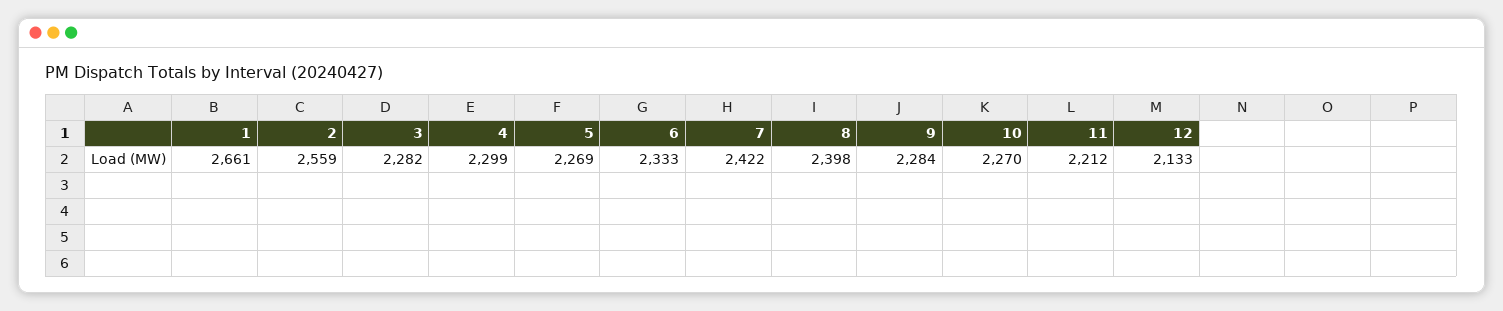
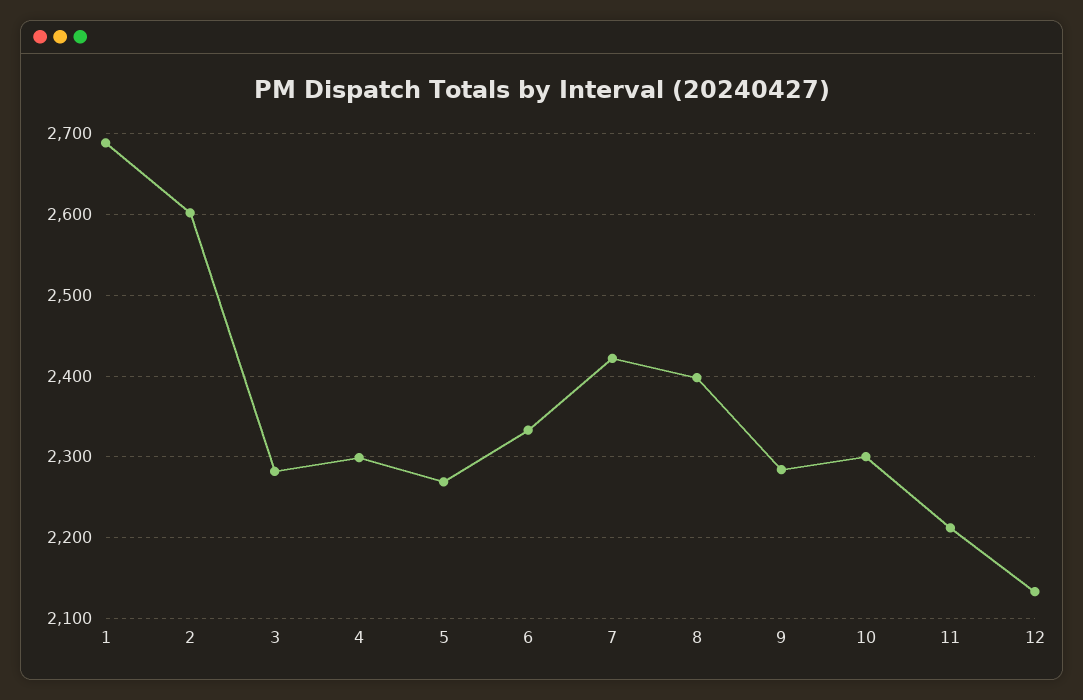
1: 2661 -> 2690
2: 2559 -> 2600
10: 2270 -> 2300

